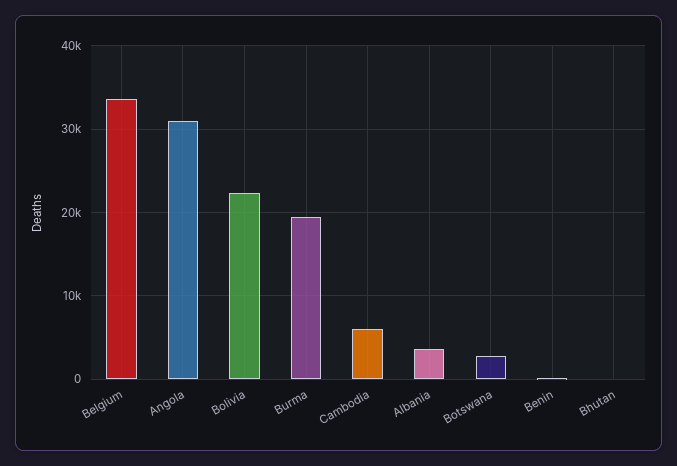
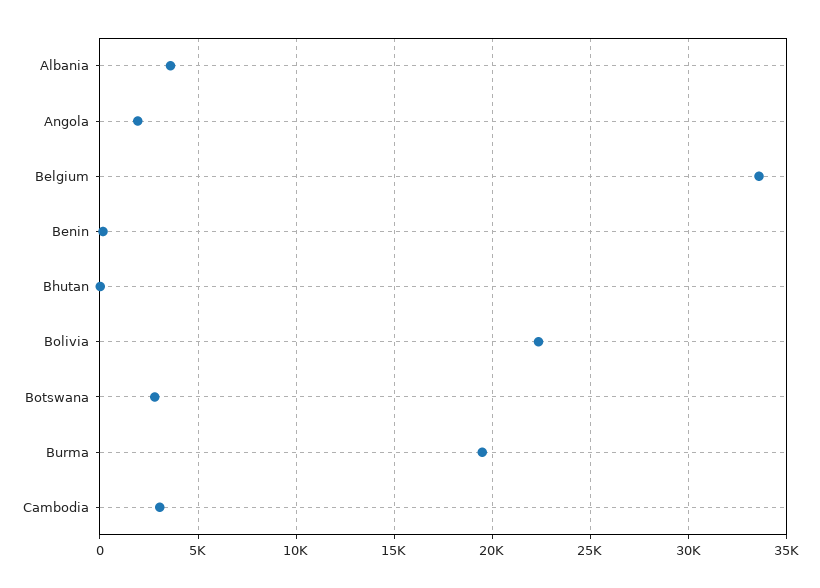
Angola: 31000 -> 2000
Cambodia: 6000 -> 3000

